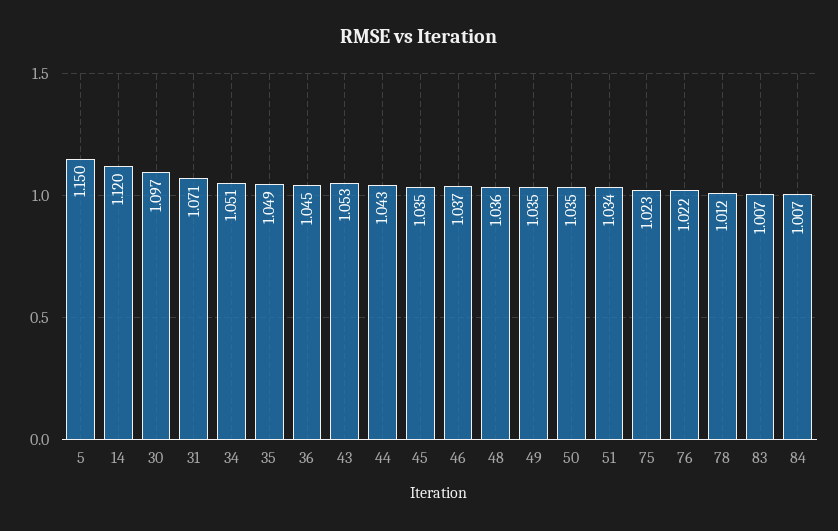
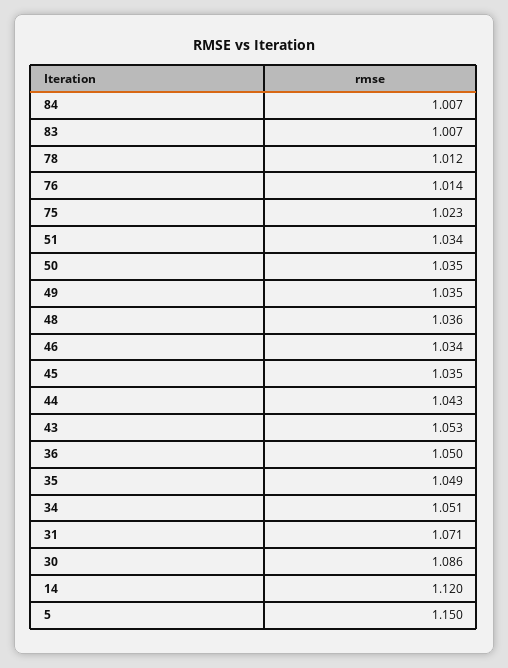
30: 1.097 -> 1.086
36: 1.045 -> 1.05
46: 1.037 -> 1.034
76: 1.022 -> 1.014

